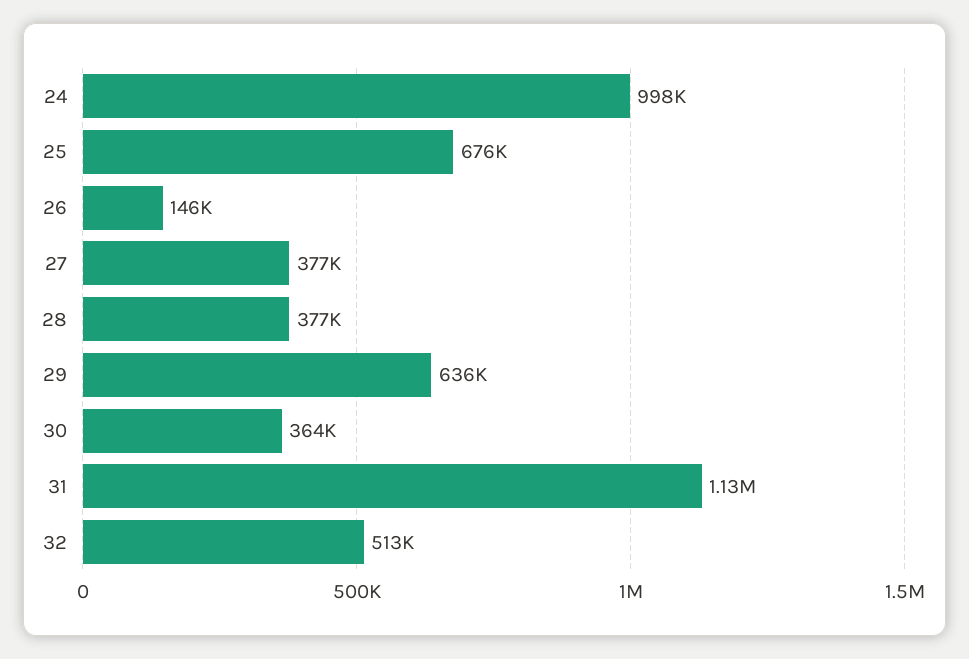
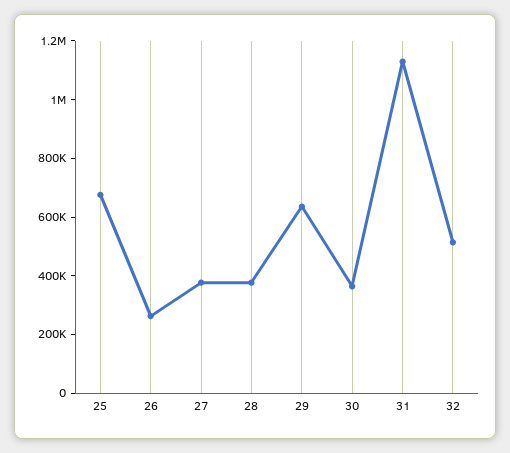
24: 998000 -> none
26: 146000 -> 250000

